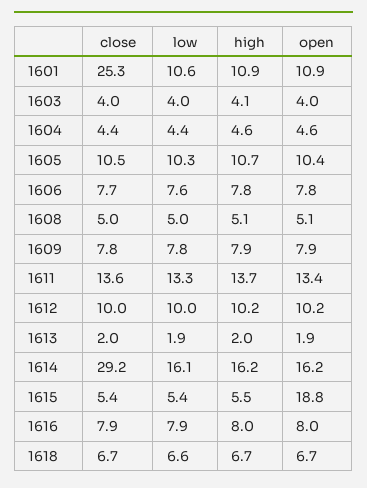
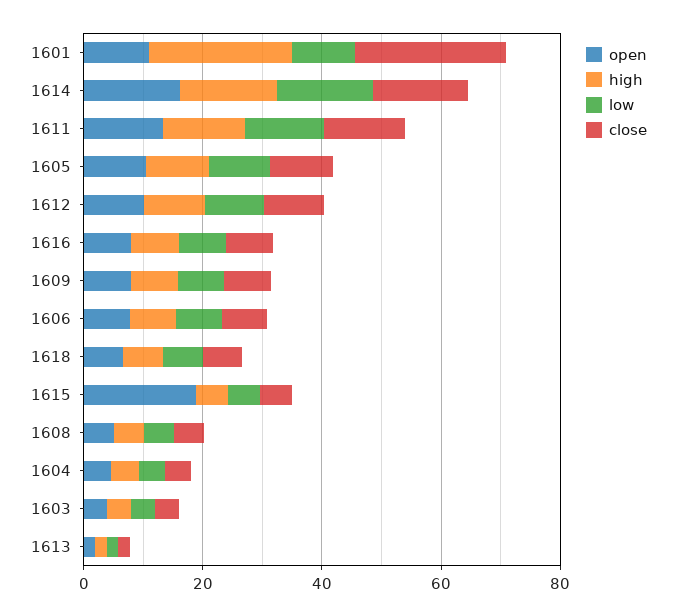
high, 1601: 10.9 -> 25
close, 1614: 29.2 -> 15

